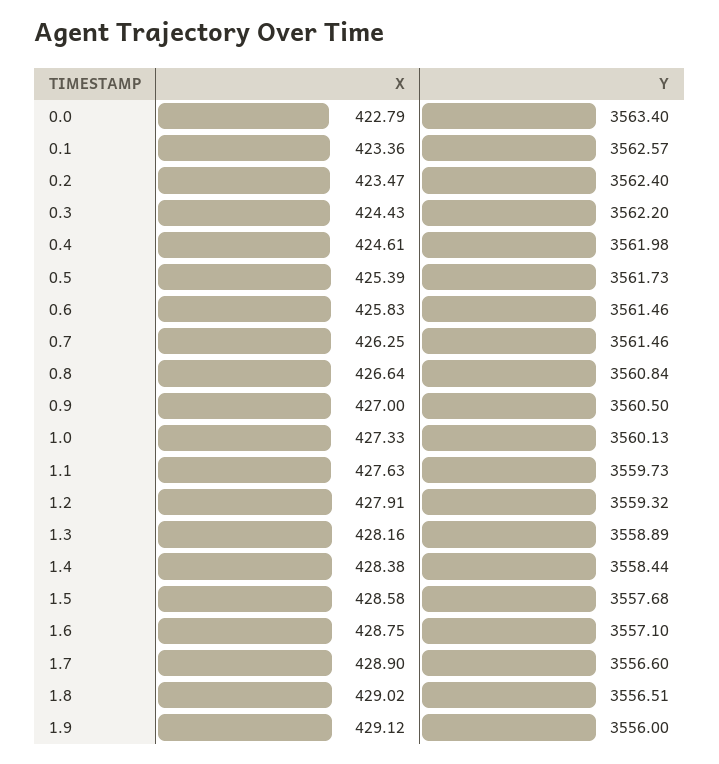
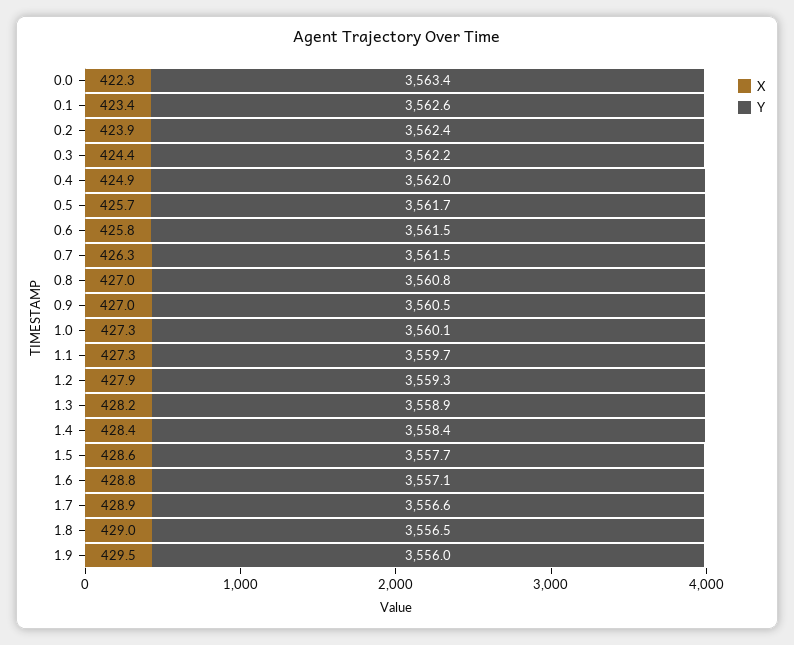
X, 0.0: 422.79 -> 422.3
X, 0.2: 423.47 -> 423.9
X, 0.4: 424.61 -> 424.9
X, 0.5: 425.39 -> 425.7
X, 0.8: 426.64 -> 427
X, 1.1: 427.63 -> 427.3
X, 1.9: 429.12 -> 429.5

